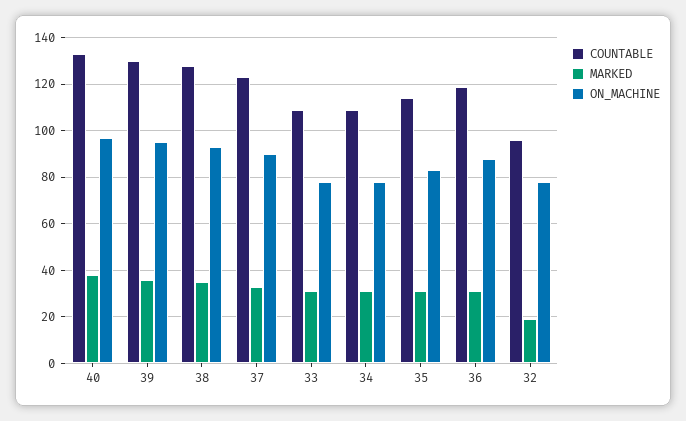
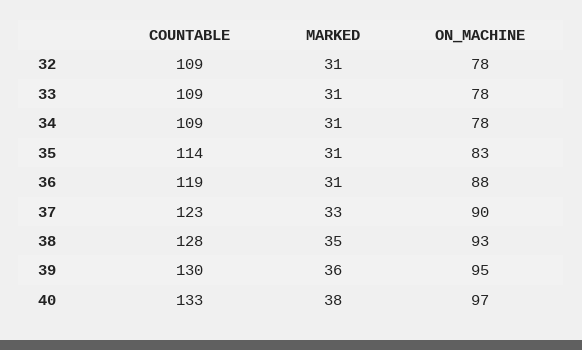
COUNTABLE, 32: 95 -> 109
MARKED, 32: 20 -> 31

